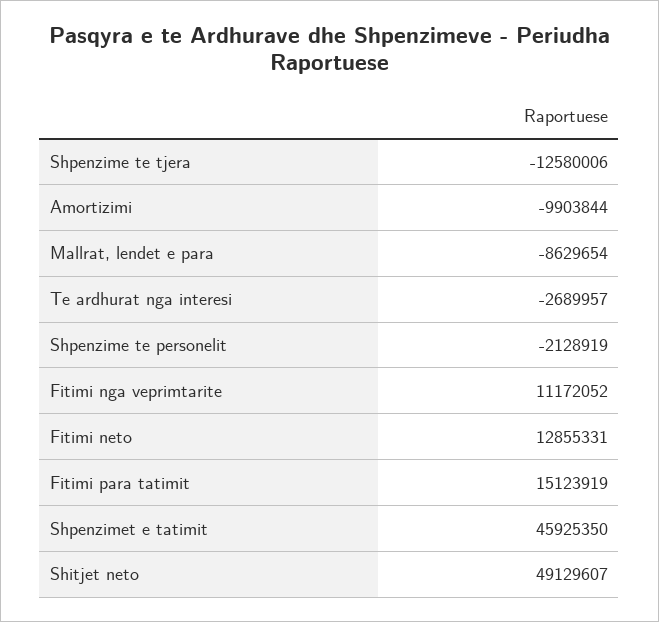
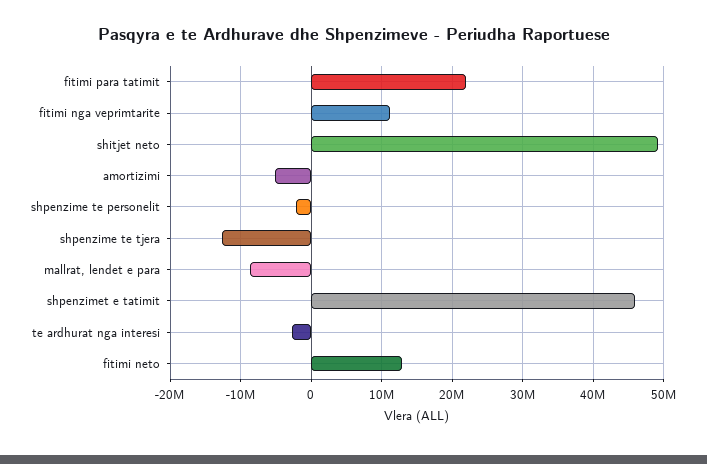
Amortizimi: -9903844 -> -5000000
Fitimi para tatimit: 15123919 -> 22000000

